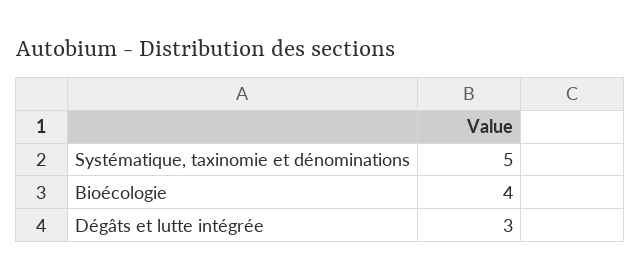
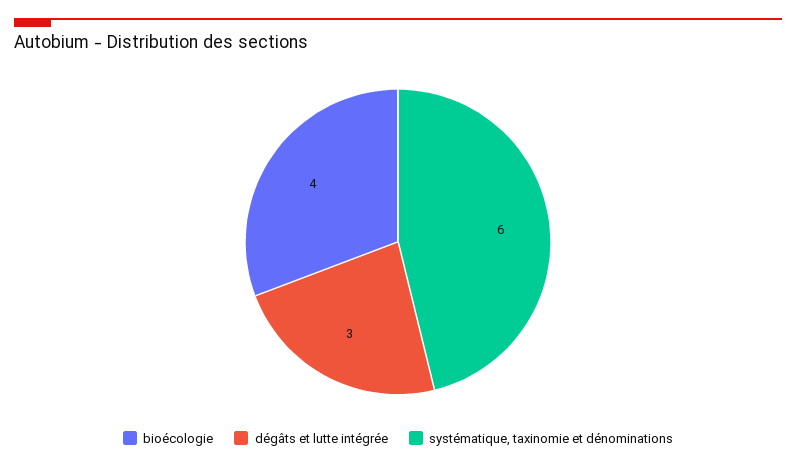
Systématique, taxinomie et dénominations: 5 -> 6

